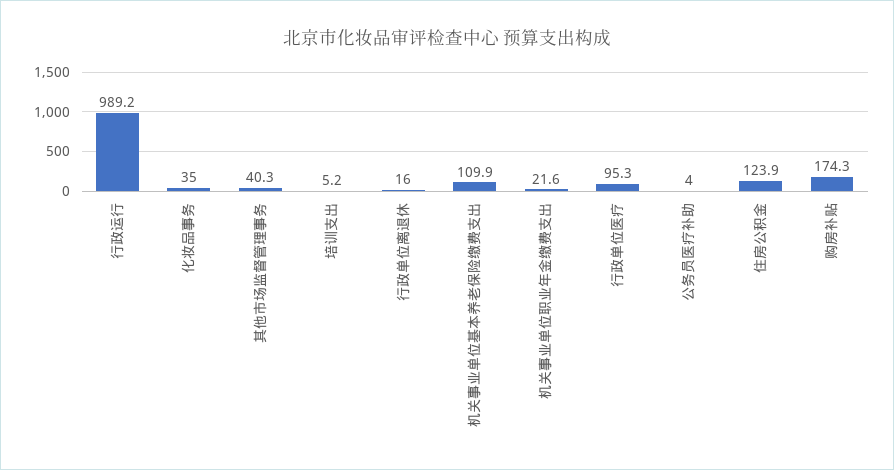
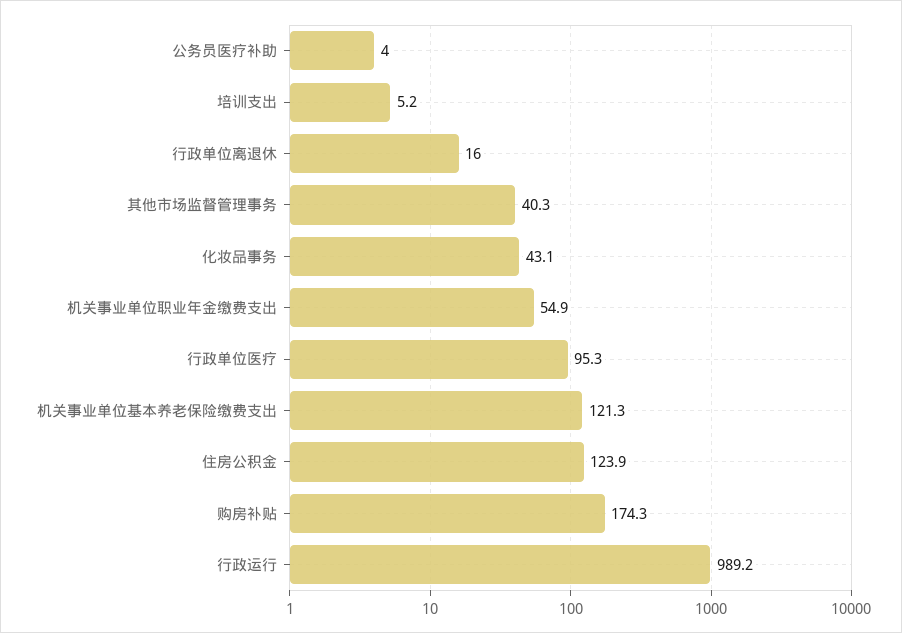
化妆品事务: 35 -> 43.1
机关事业单位基本养老保险缴费支出: 109.9 -> 121.3
机关事业单位职业年金缴费支出: 21.6 -> 54.9

